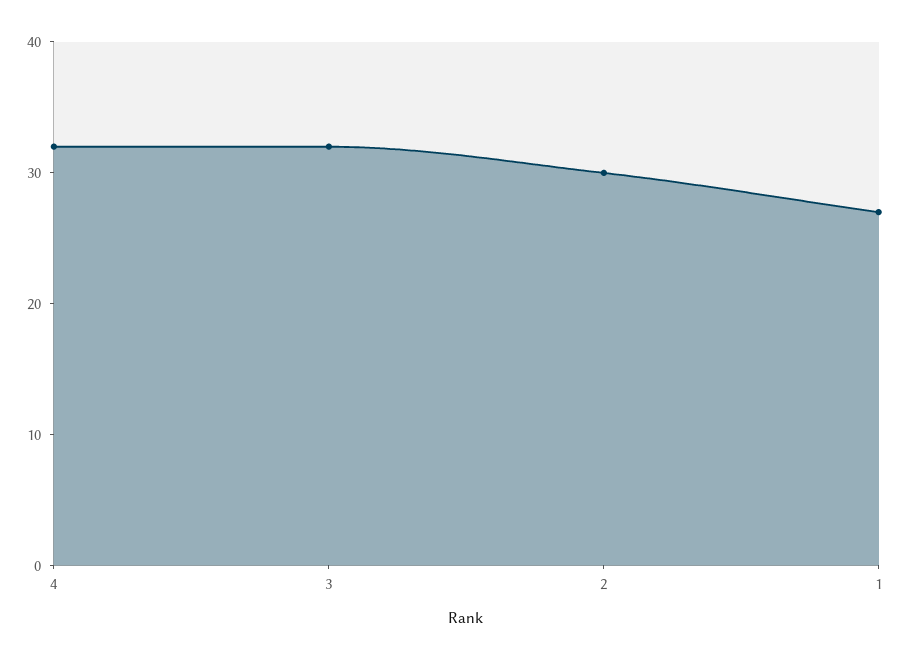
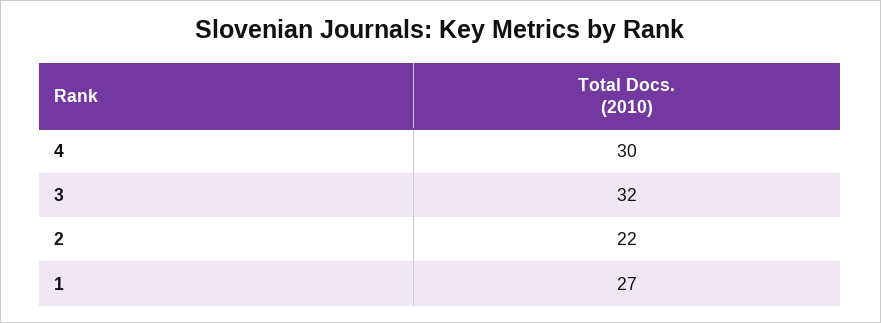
4: 32 -> 30
2: 30 -> 22

